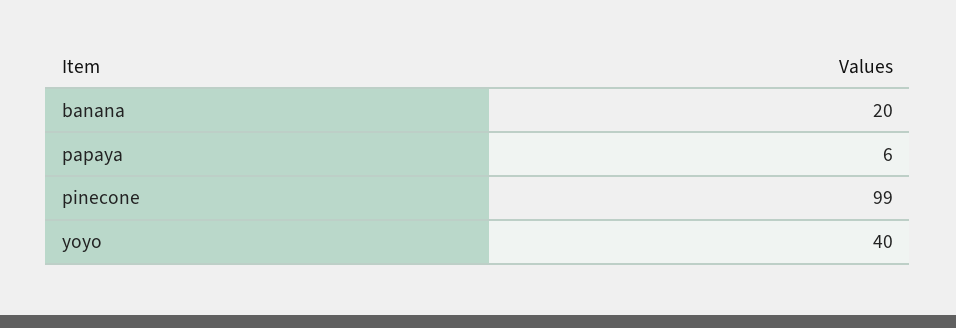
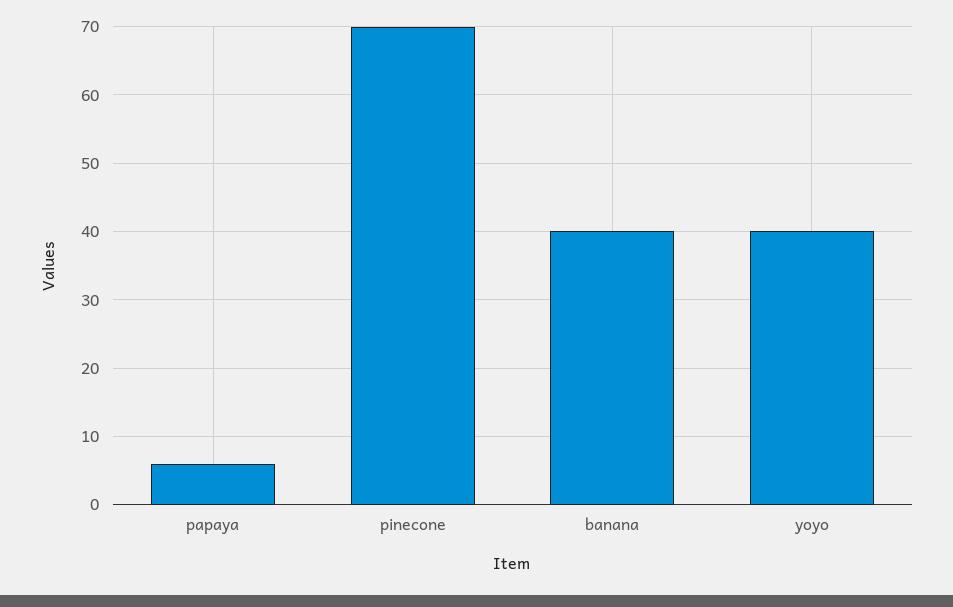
banana: 20 -> 40
pinecone: 99 -> 70

